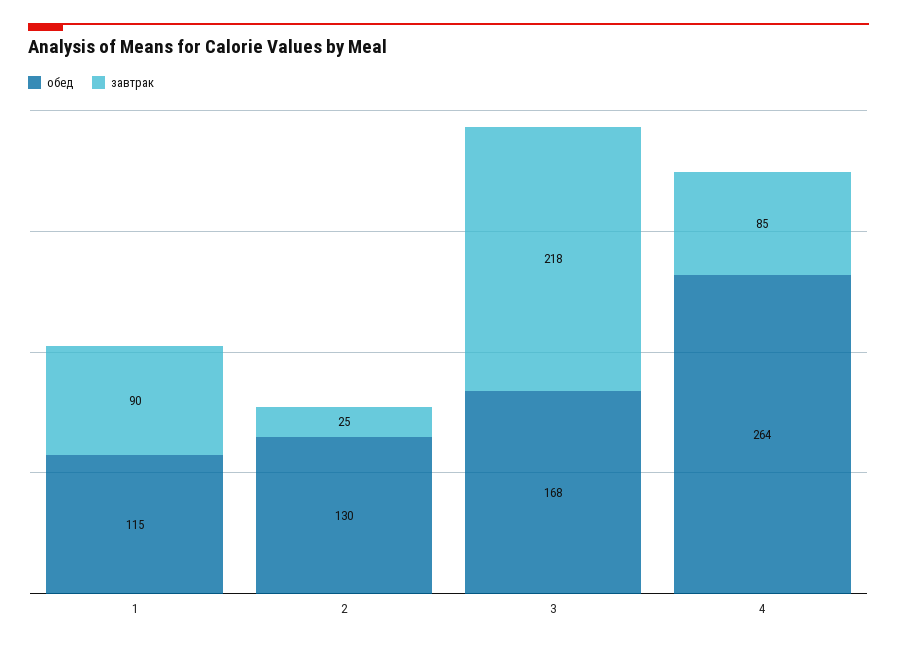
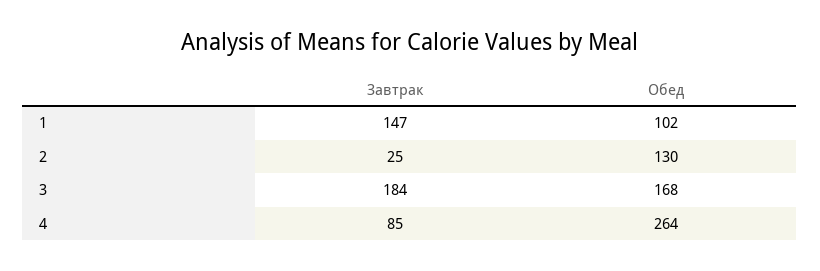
обед, 1: 115 -> 102
завтрак, 1: 90 -> 147
завтрак, 3: 218 -> 184

